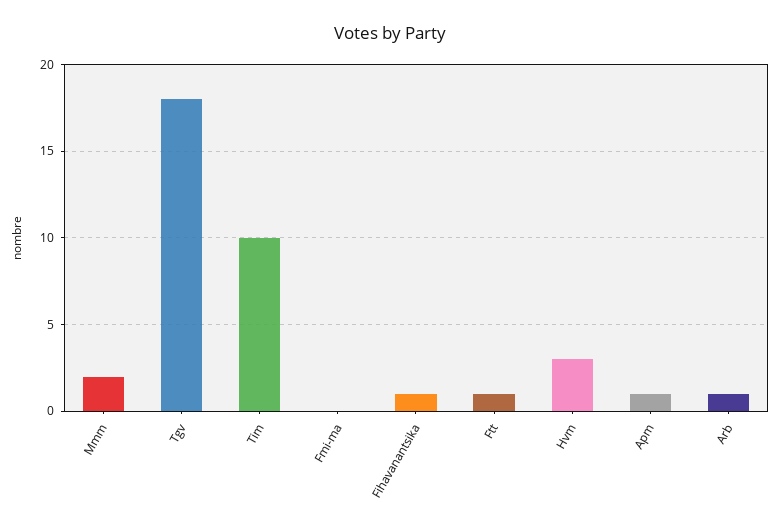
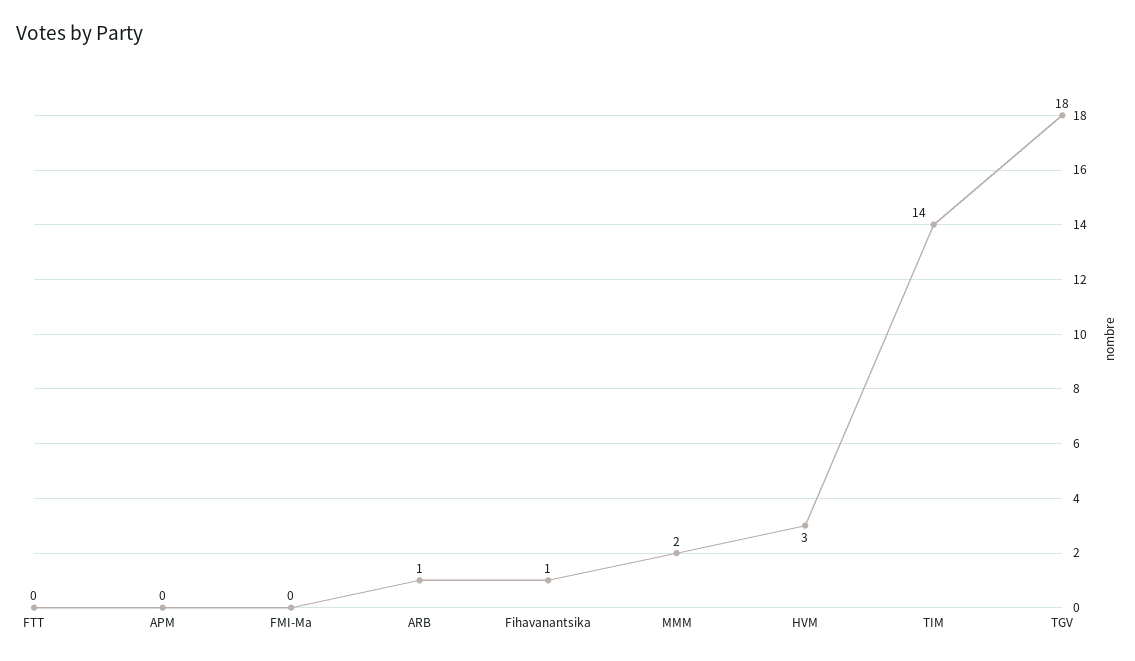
Tim: 10 -> 14
Ftt: 1 -> 0
Apm: 1 -> 0

